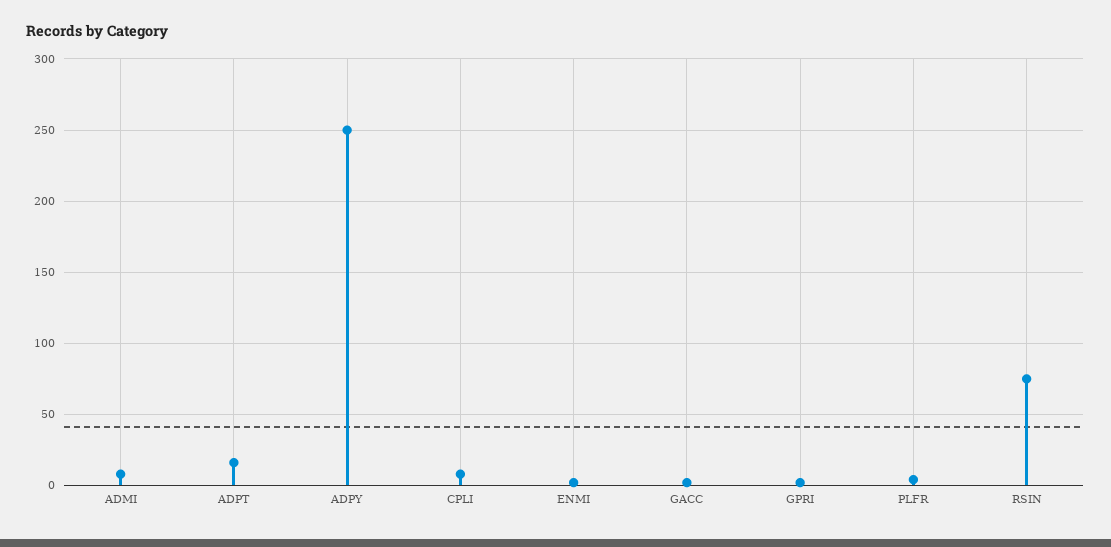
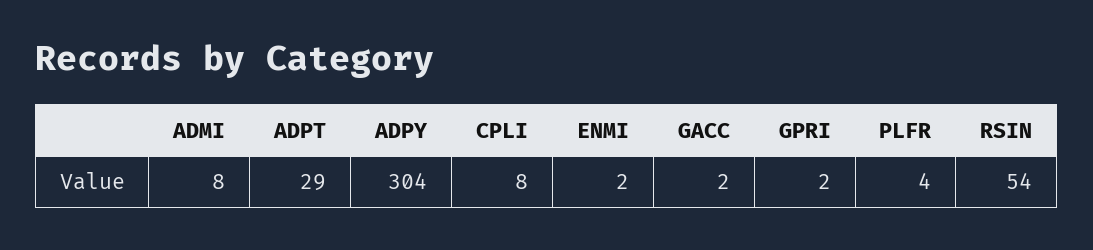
ADPT: 15 -> 29
ADPY: 250 -> 304
RSIN: 75 -> 54

